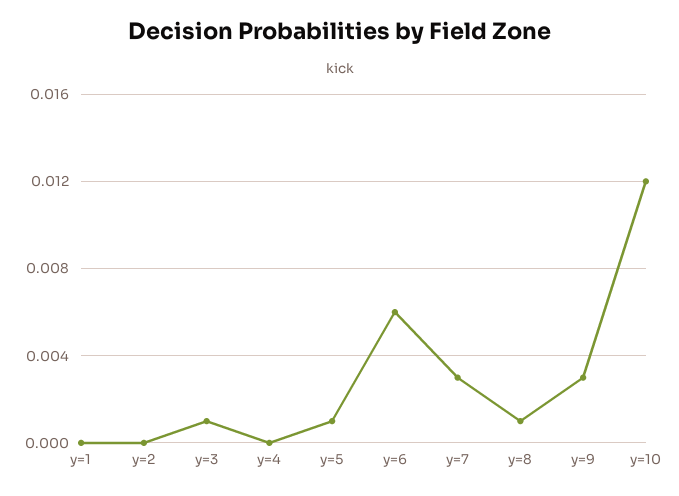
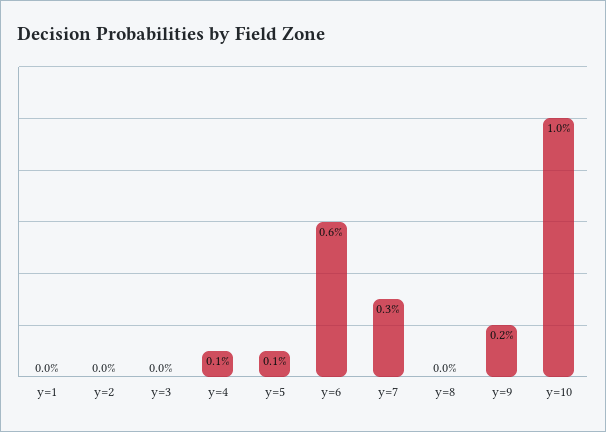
y=3: 0.001 -> 0
y=4: 0 -> 0.001
y=8: 0.001 -> 0
y=9: 0.003 -> 0.002
y=10: 0.012 -> 0.01

